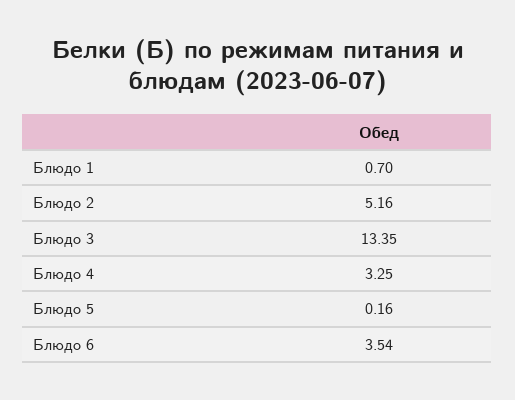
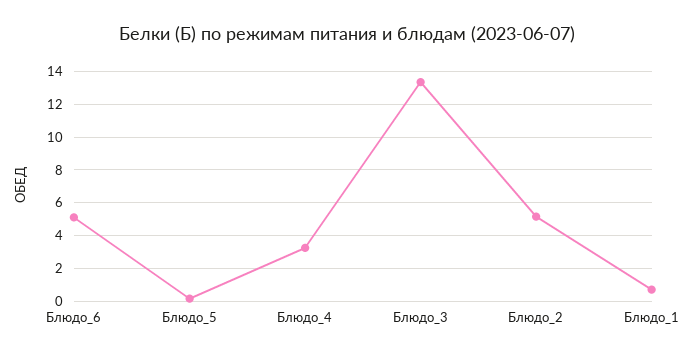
Блюдо 6: 3.54 -> 5

